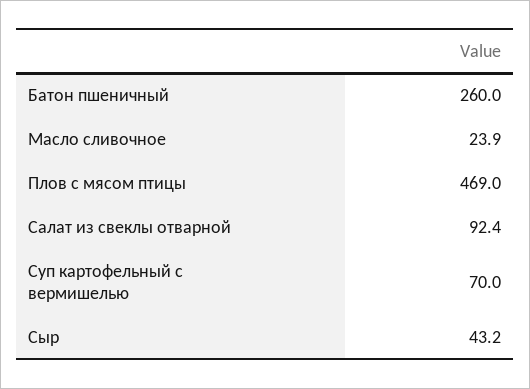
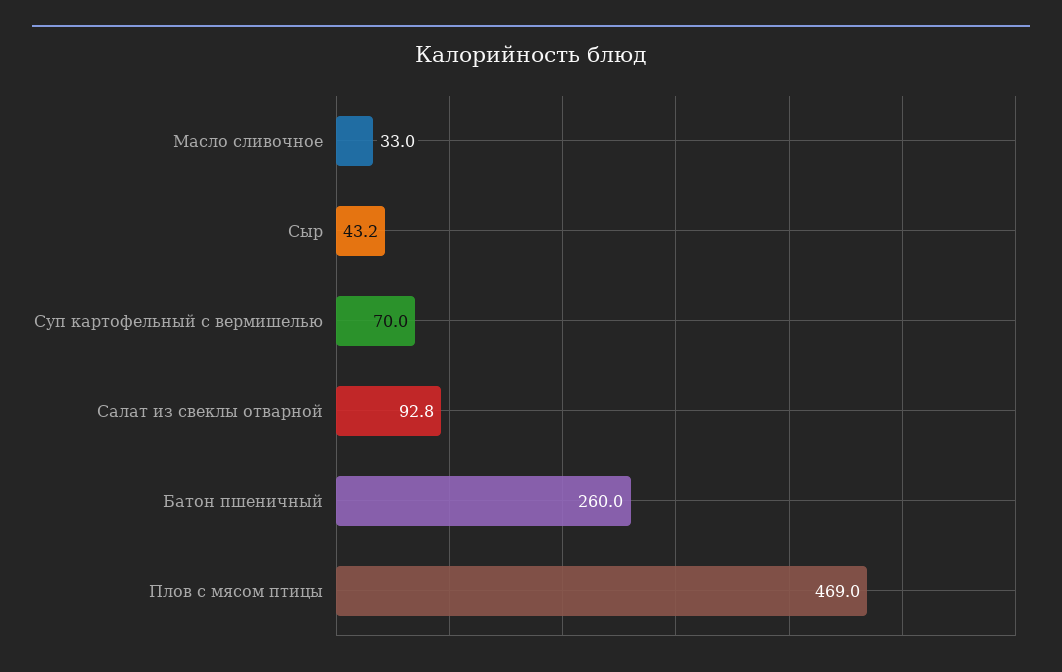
Масло сливочное: 23.9 -> 33
Салат из свеклы отварной: 92.4 -> 92.8

